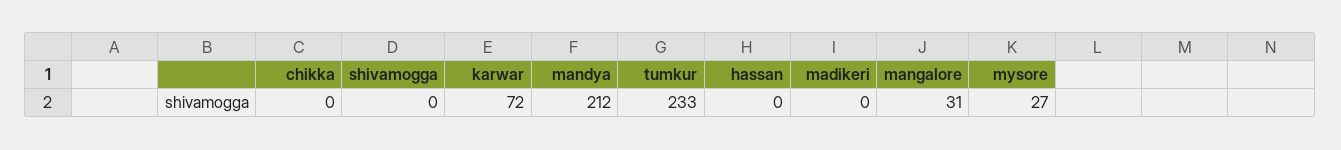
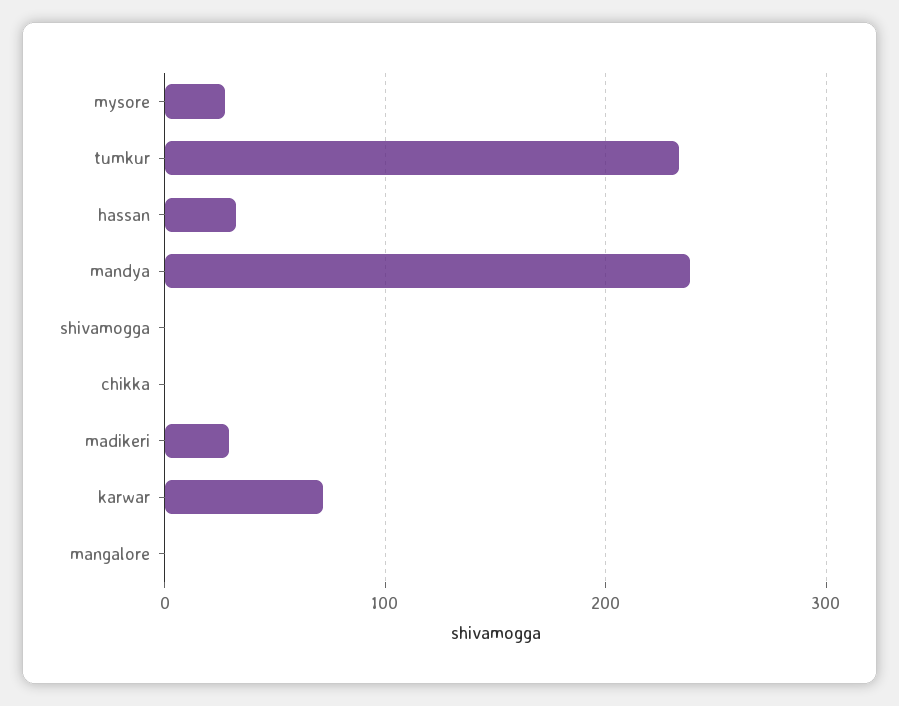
mandya: 212 -> 240
hassan: 0 -> 30
madikeri: 0 -> 30
mangalore: 31 -> 0

